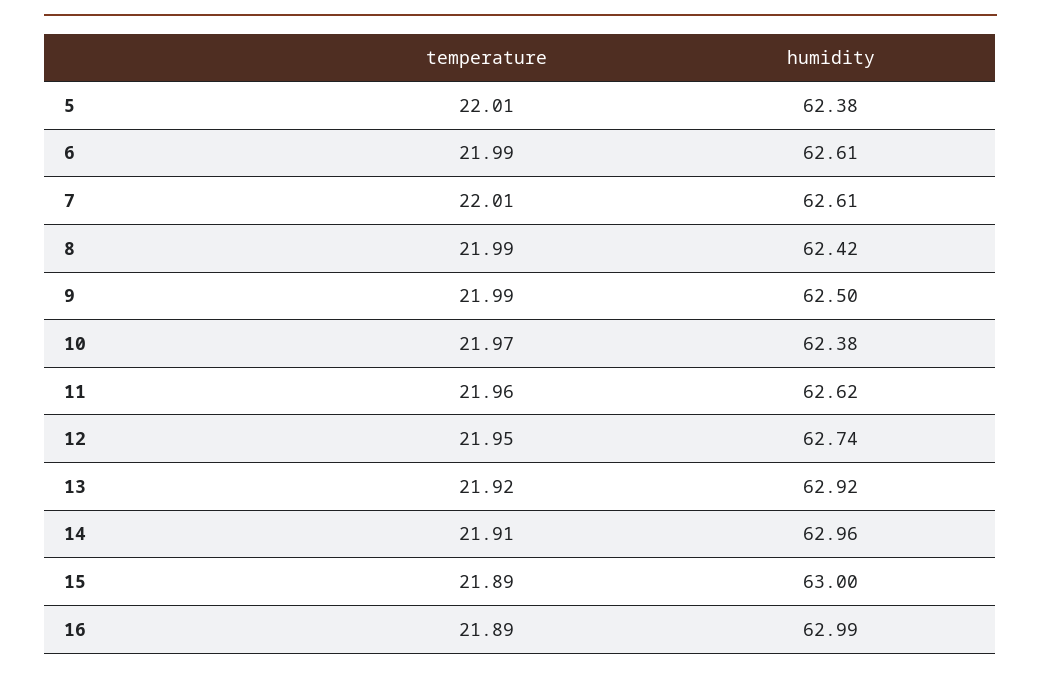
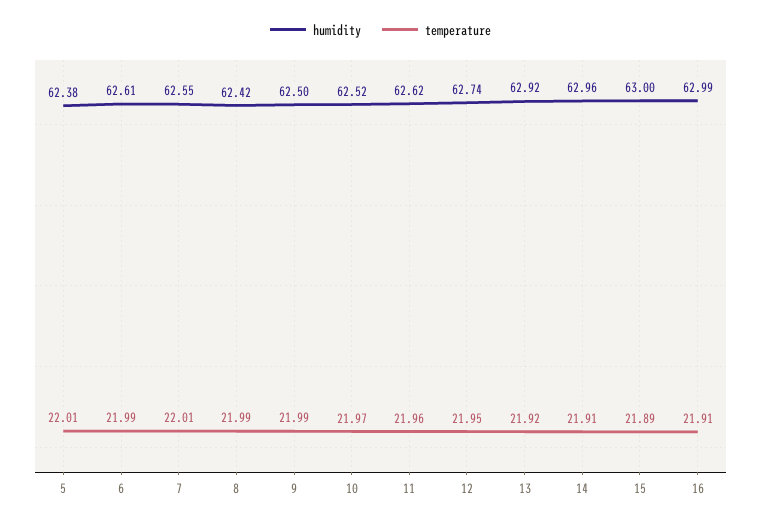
humidity, 7: 62.61 -> 62.55
humidity, 10: 62.38 -> 62.52
temperature, 16: 21.89 -> 21.91

